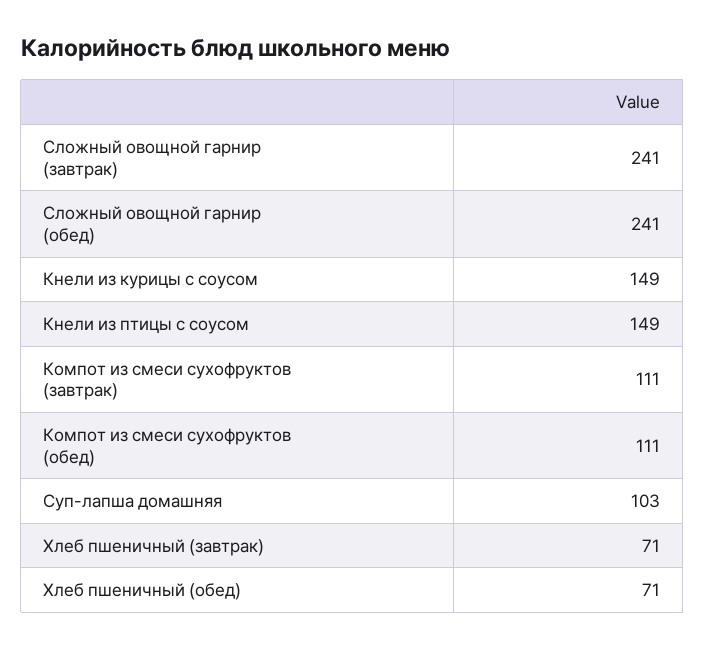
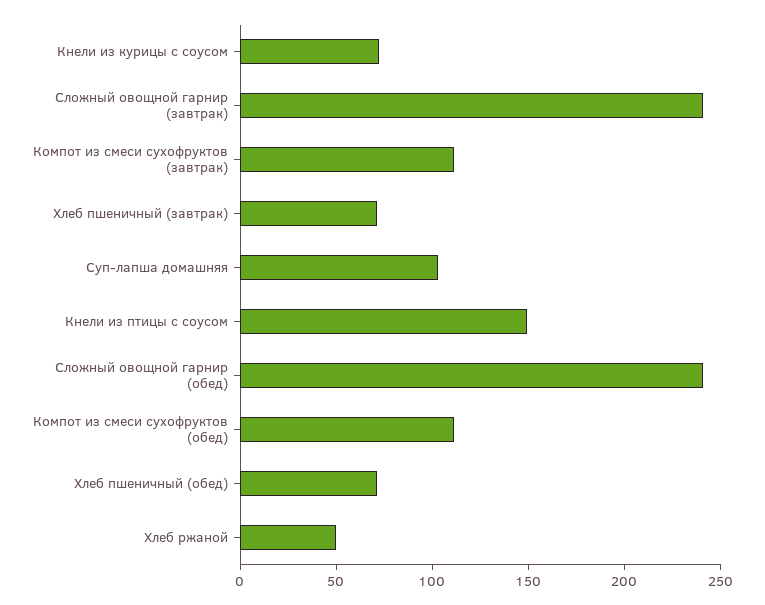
Кнели из курицы с соусом: 149 -> 70
Хлеб ржаной: none -> 50

